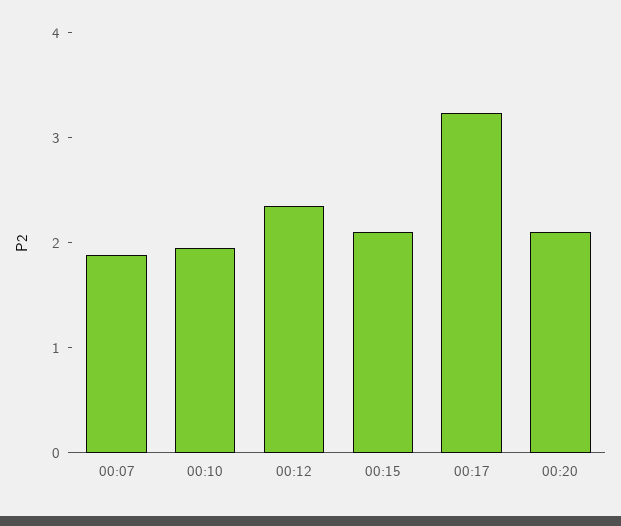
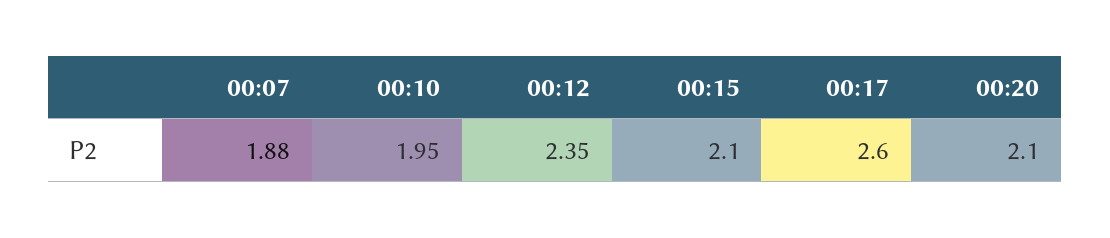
00:17: 3.2 -> 2.6

